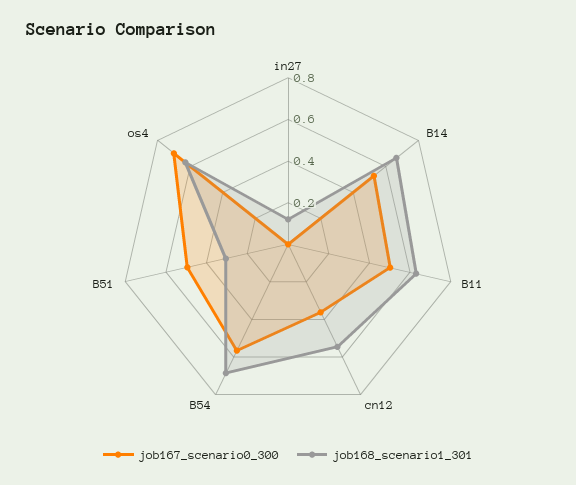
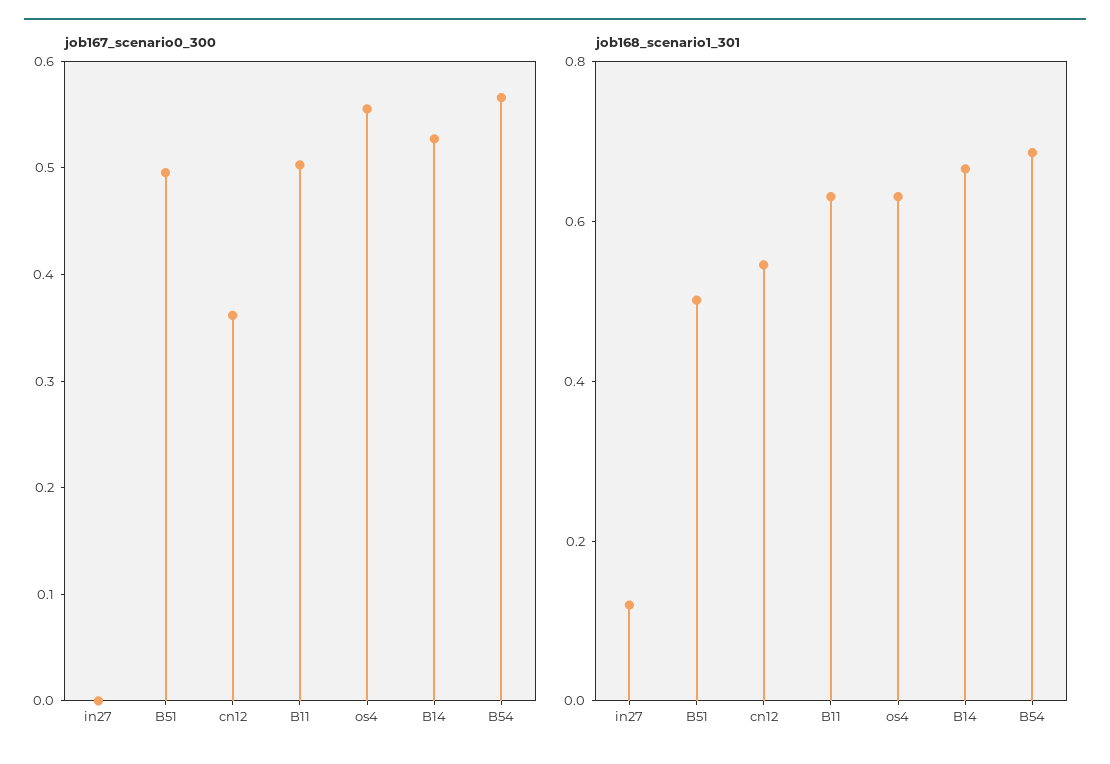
job168_scenario1_301, B51: 0.3 -> 0.5
job167_scenario0_300, os4: 0.7 -> 0.56

